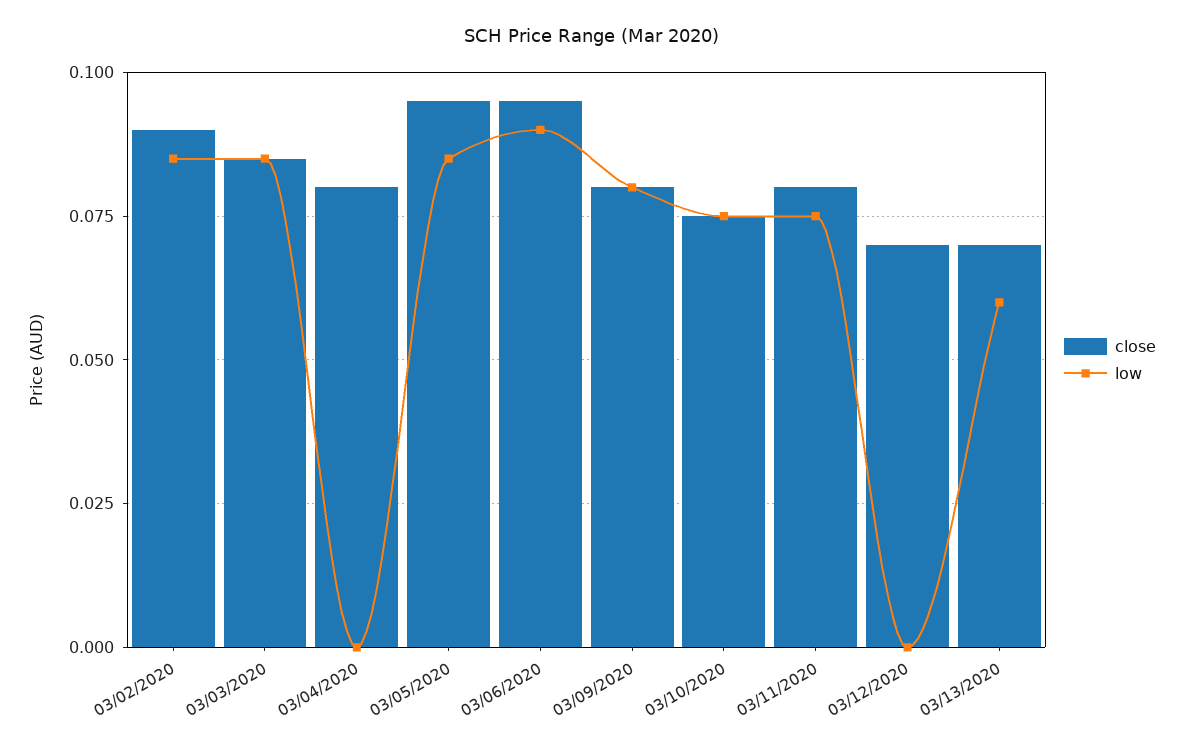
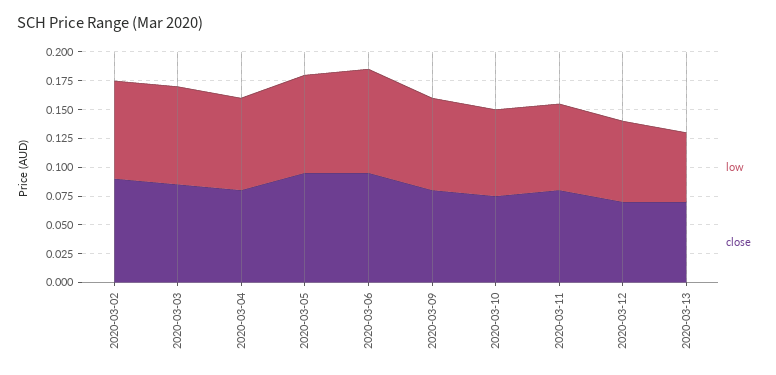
low, 03/04/2020: 0 -> 0.075
low, 03/12/2020: 0 -> 0.075

